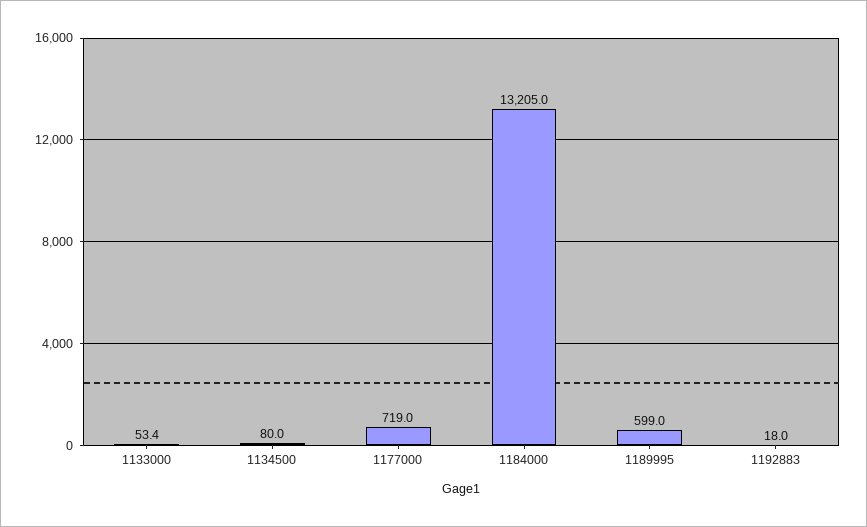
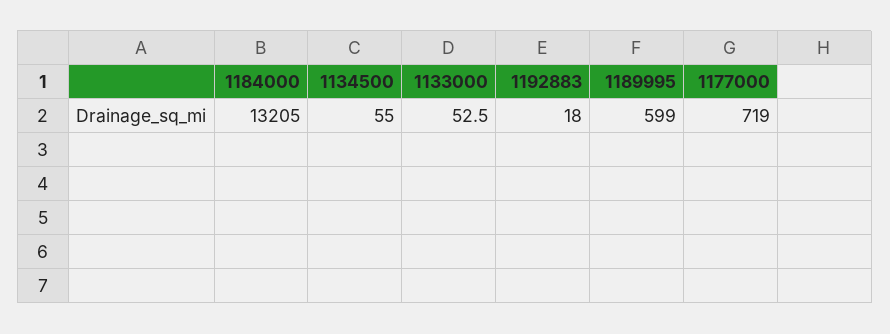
1133000: 53.4 -> 52.5
1134500: 80 -> 55

